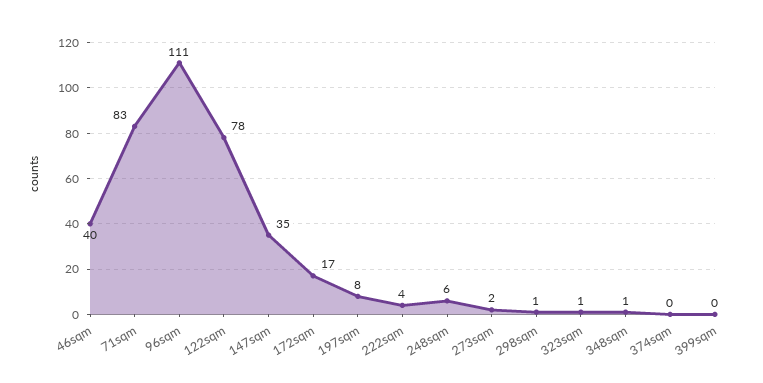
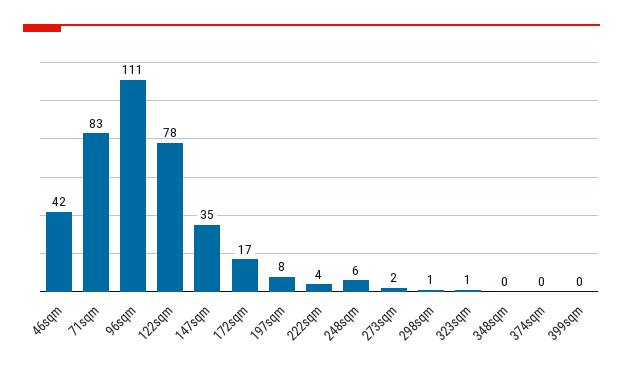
46sqm: 40 -> 42
348sqm: 1 -> 0

